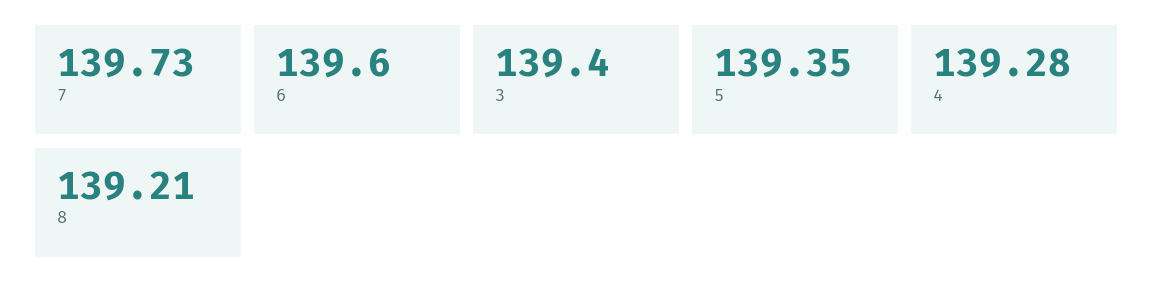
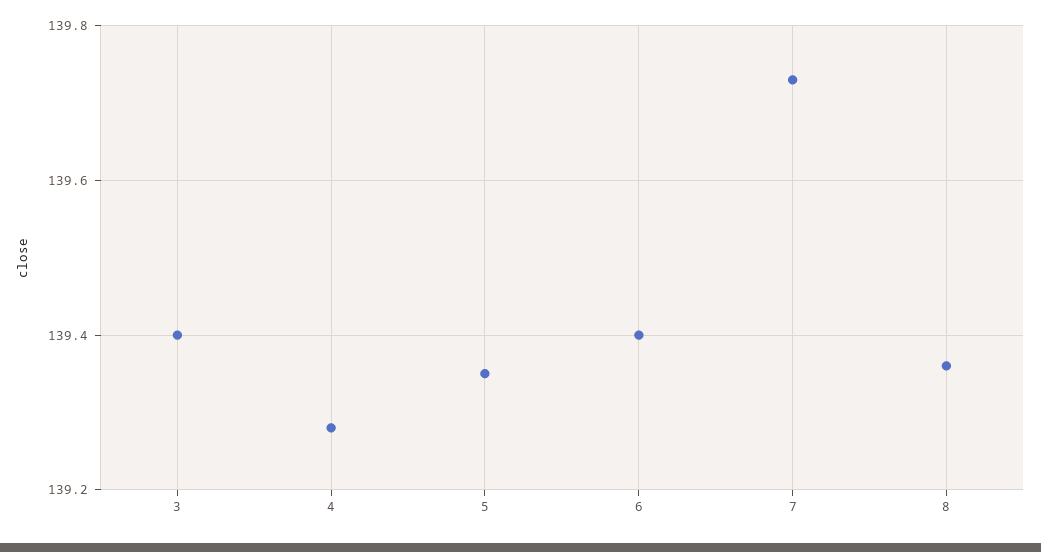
6: 139.6 -> 139.4
8: 139.21 -> 139.35

